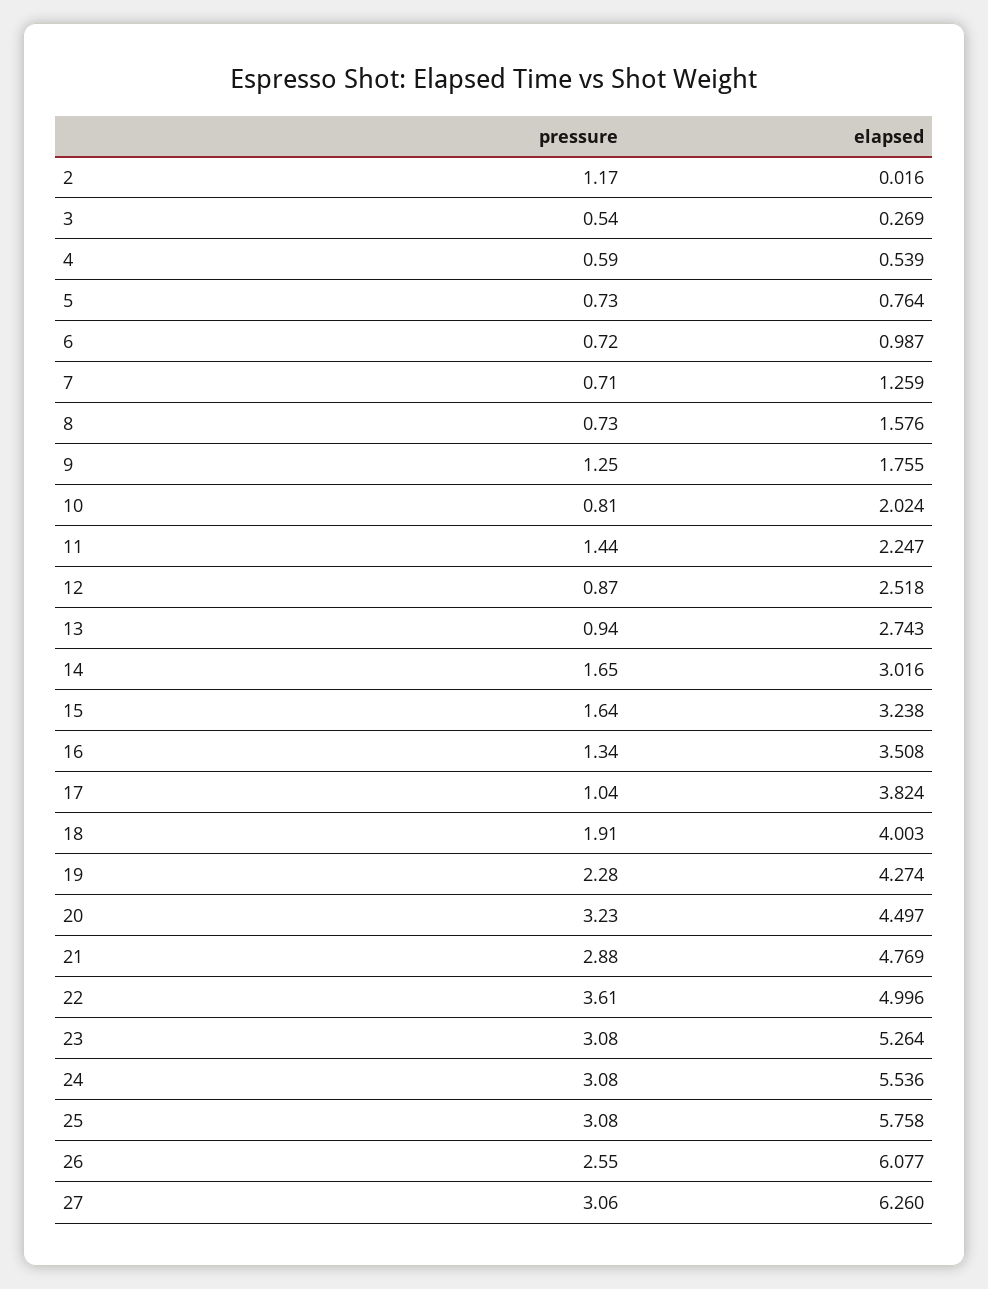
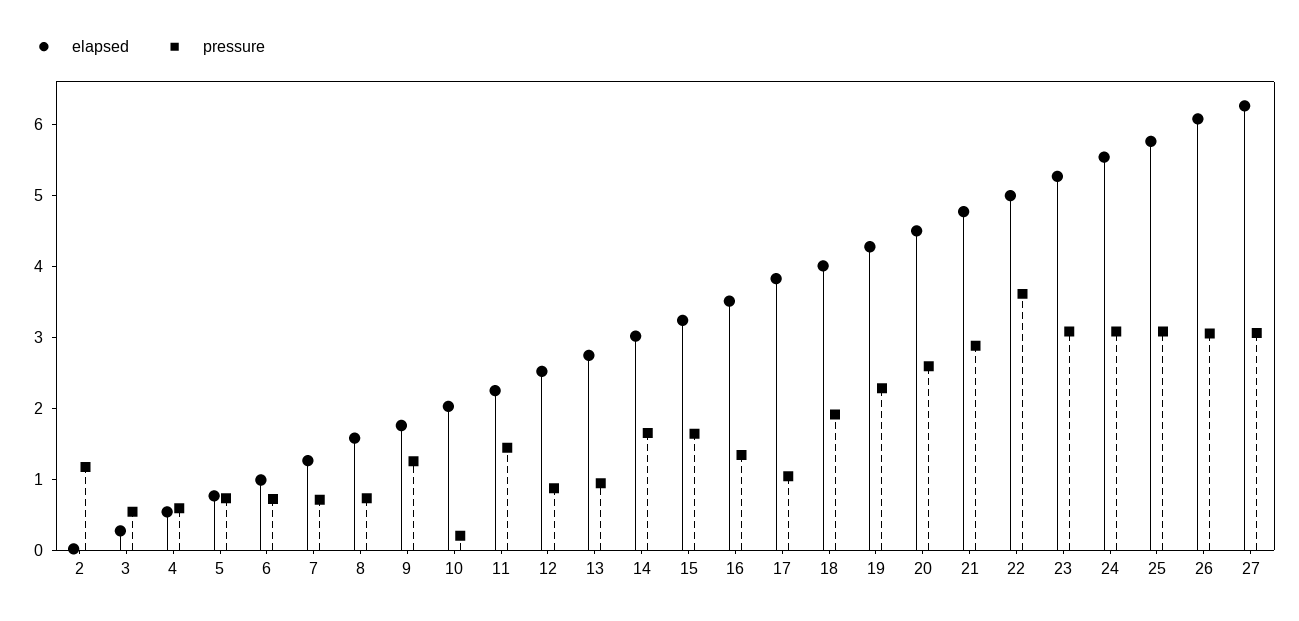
pressure, 10: 0.81 -> 0.2
pressure, 20: 3.23 -> 2.6
pressure, 26: 2.55 -> 3

